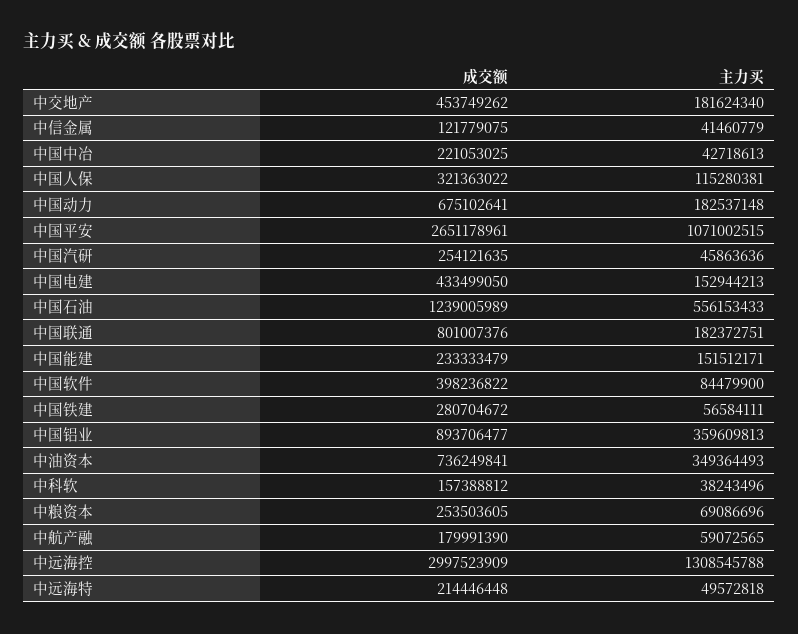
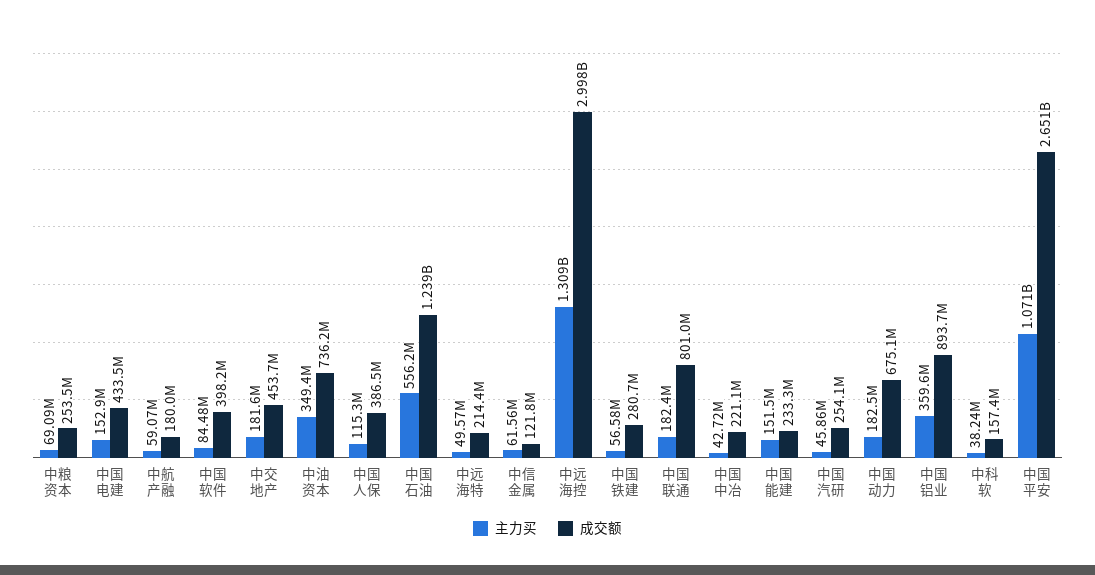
主力买, 中信金属: 41460779 -> 61560000
成交额, 中国人保: 321363022 -> 386500000

